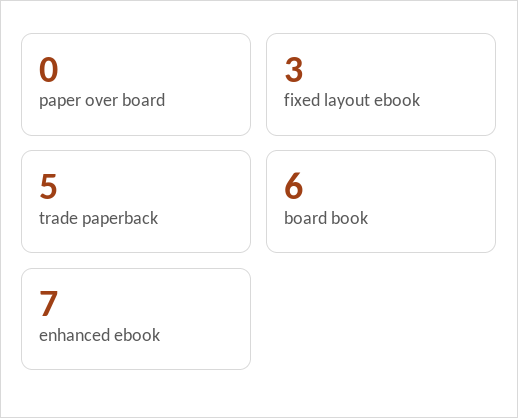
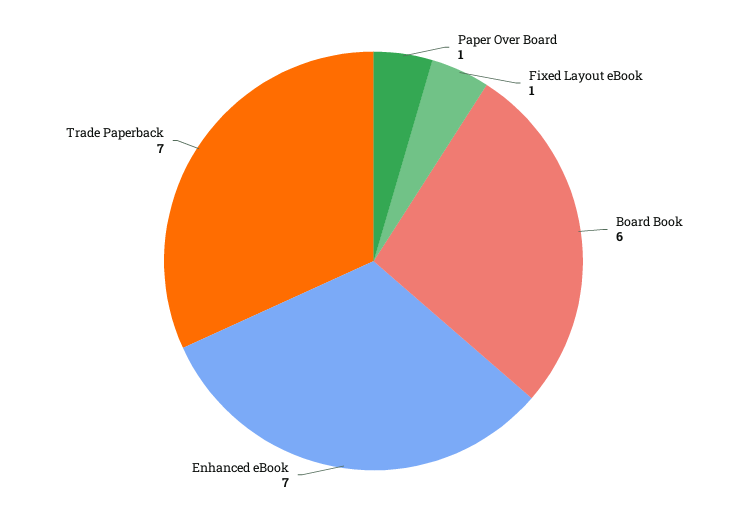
paper over board: 0 -> 1
fixed layout ebook: 3 -> 1
trade paperback: 5 -> 7

